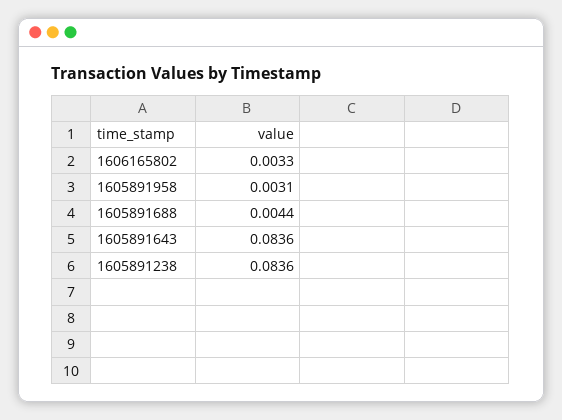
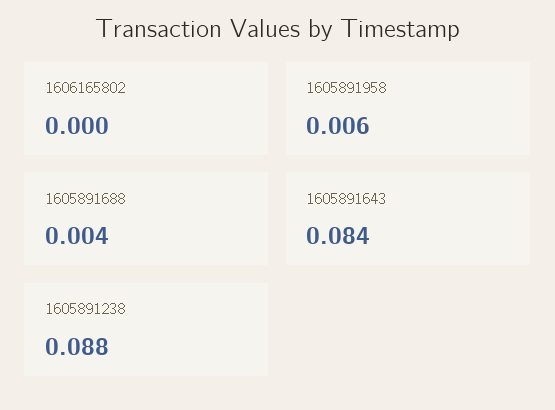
1606165802: 0.0033 -> 0
1605891958: 0.0031 -> 0.006
1605891238: 0.0836 -> 0.088

